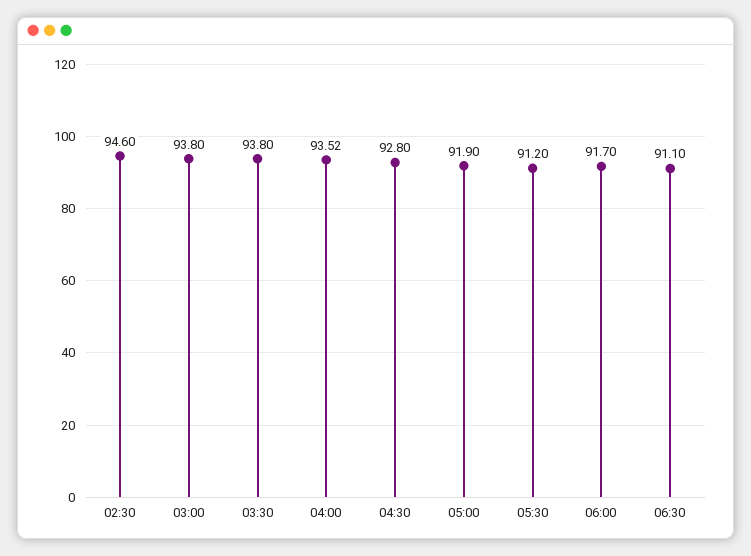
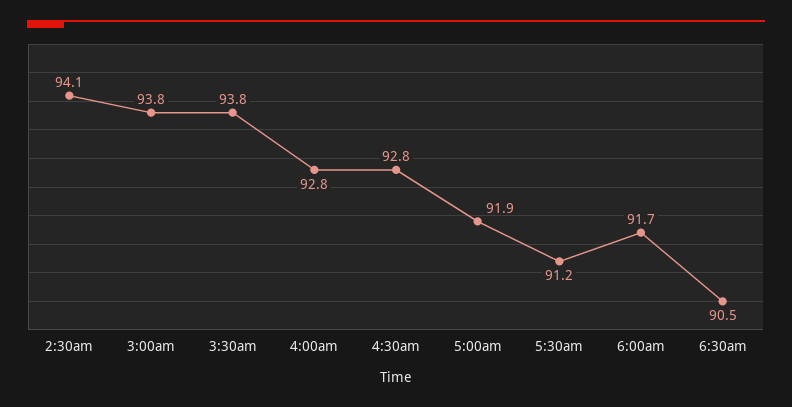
02:30: 94.6 -> 94.1
04:00: 93.52 -> 92.8
06:30: 91.1 -> 90.5

